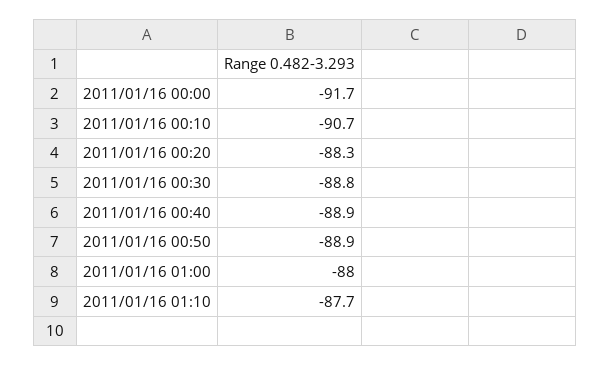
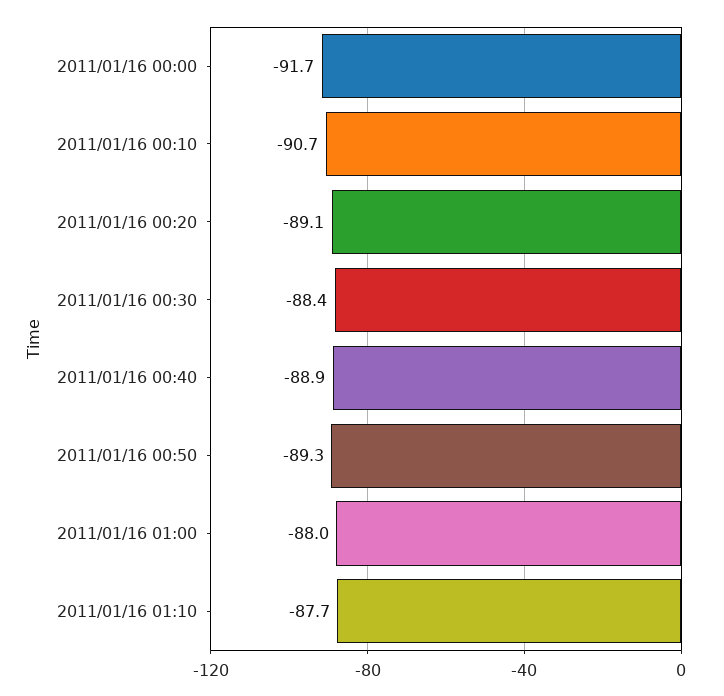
2011/01/16 00:20: -88.3 -> -89.1
2011/01/16 00:30: -88.8 -> -88.4
2011/01/16 00:50: -88.9 -> -89.3

